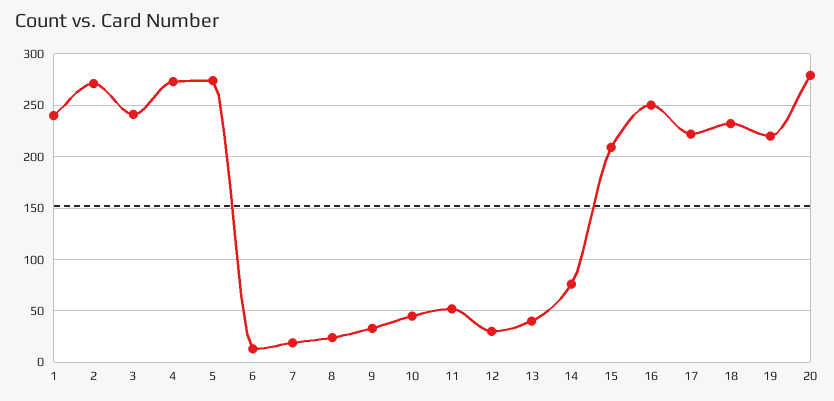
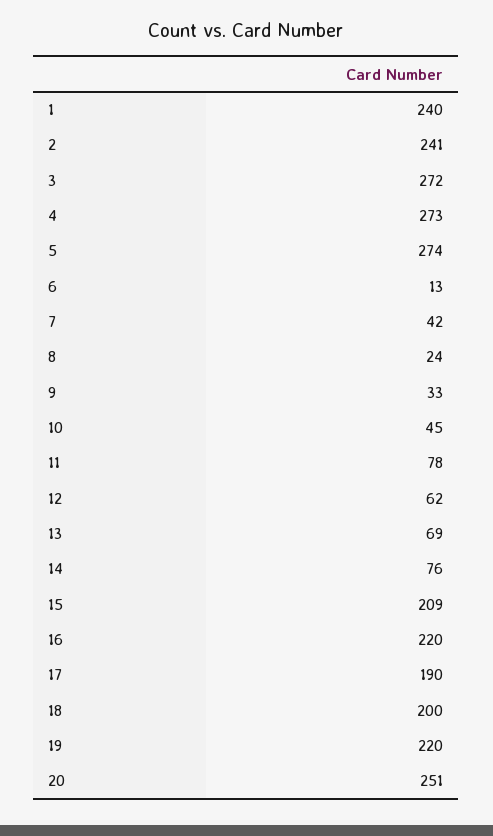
2: 270 -> 241
3: 240 -> 272
7: 20 -> 42
11: 50 -> 78
12: 30 -> 62
13: 40 -> 69
16: 250 -> 220
17: 220 -> 190
18: 230 -> 200
20: 280 -> 251

